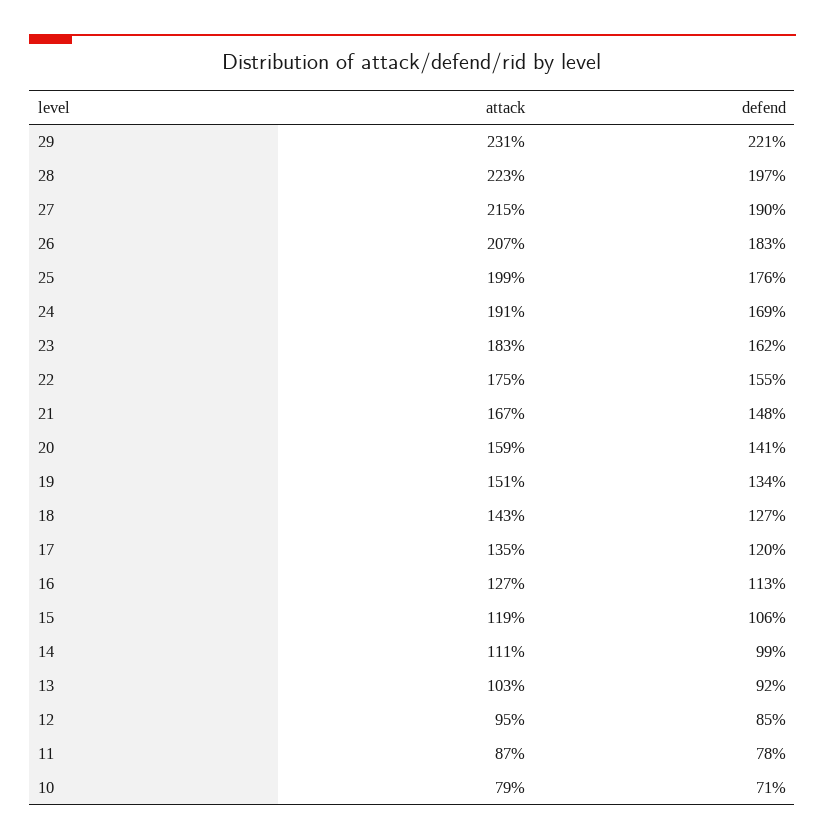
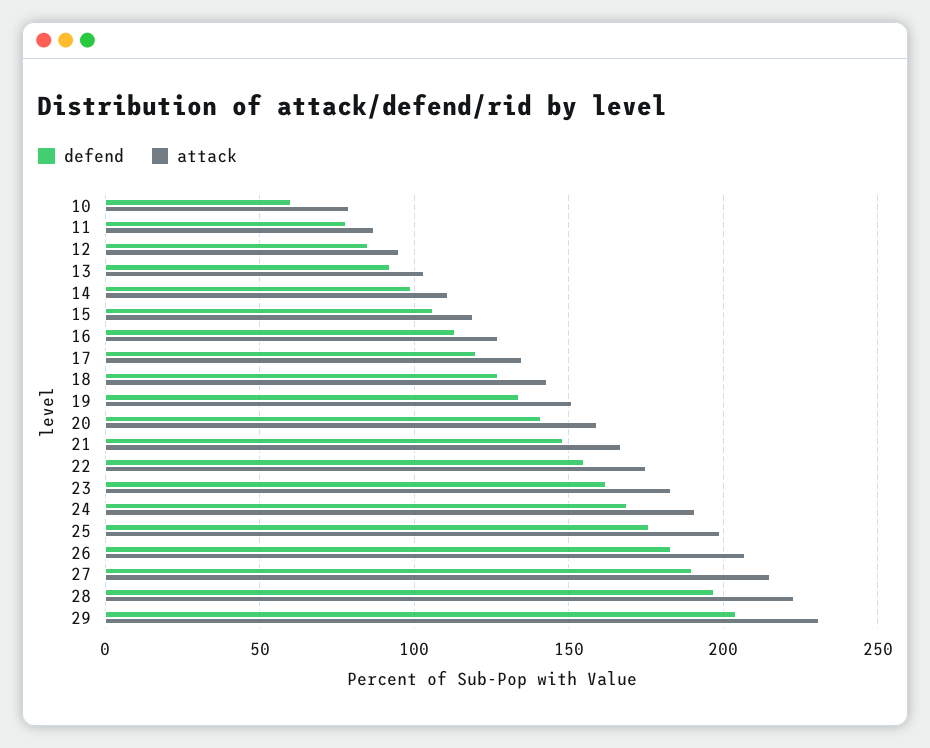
defend, 29: 221 -> 205
defend, 10: 71 -> 60

